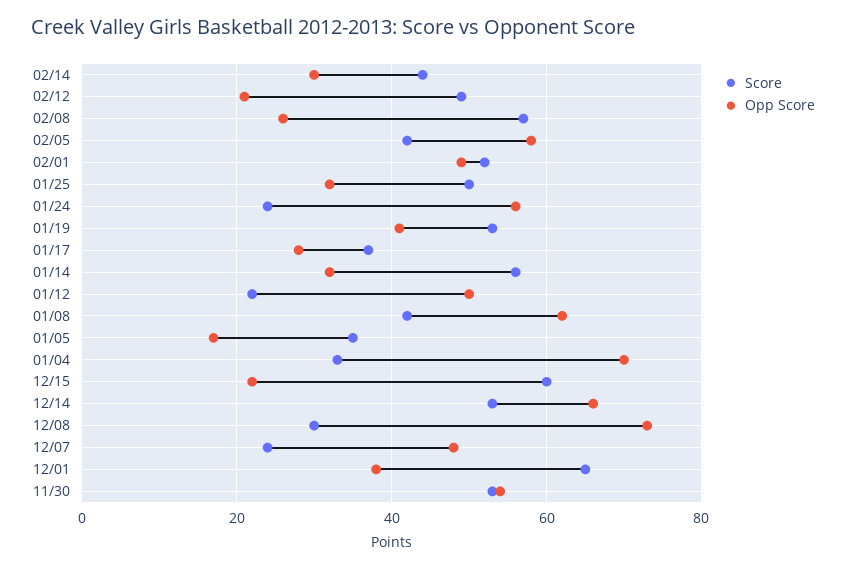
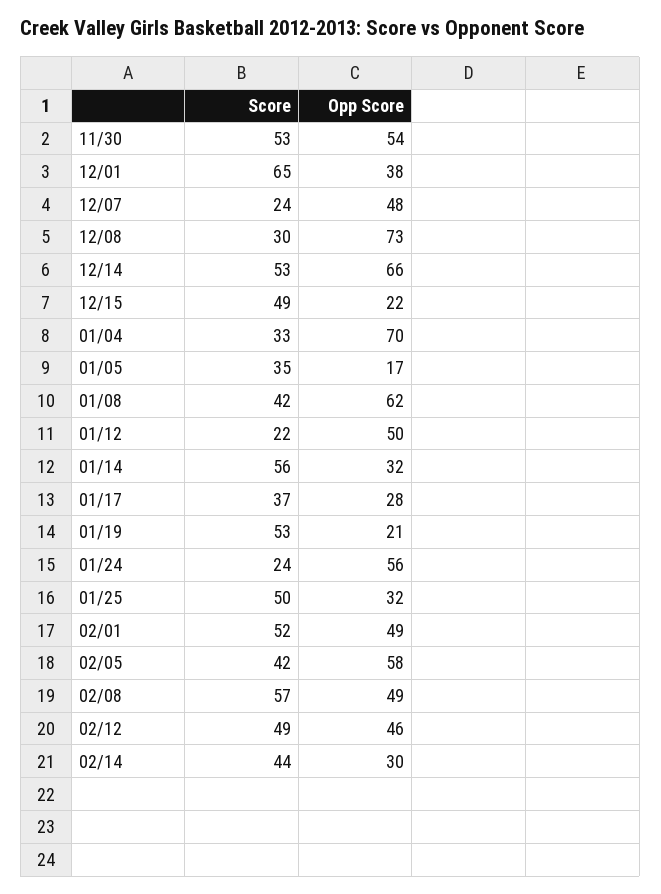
Opp Score, 02/12: 20 -> 46
Opp Score, 02/08: 25 -> 49
Opp Score, 01/19: 40 -> 21
Score, 12/15: 60 -> 49

